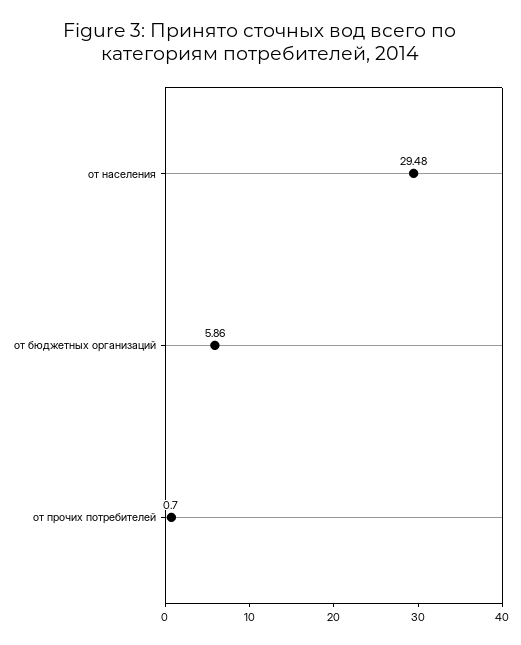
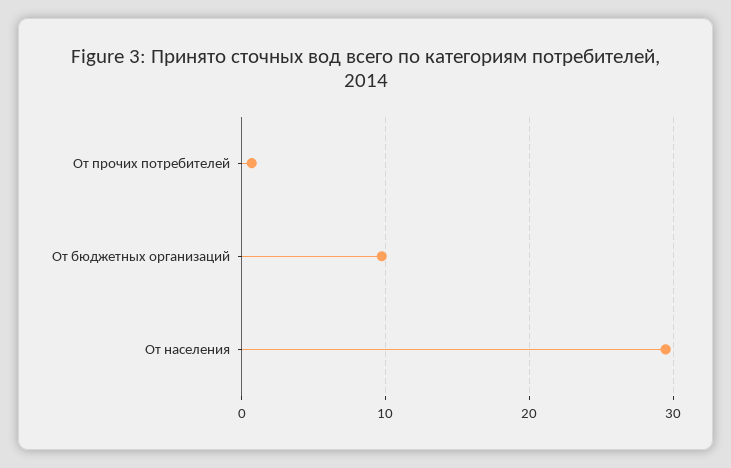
от бюджетных организаций: 5.86 -> 10

